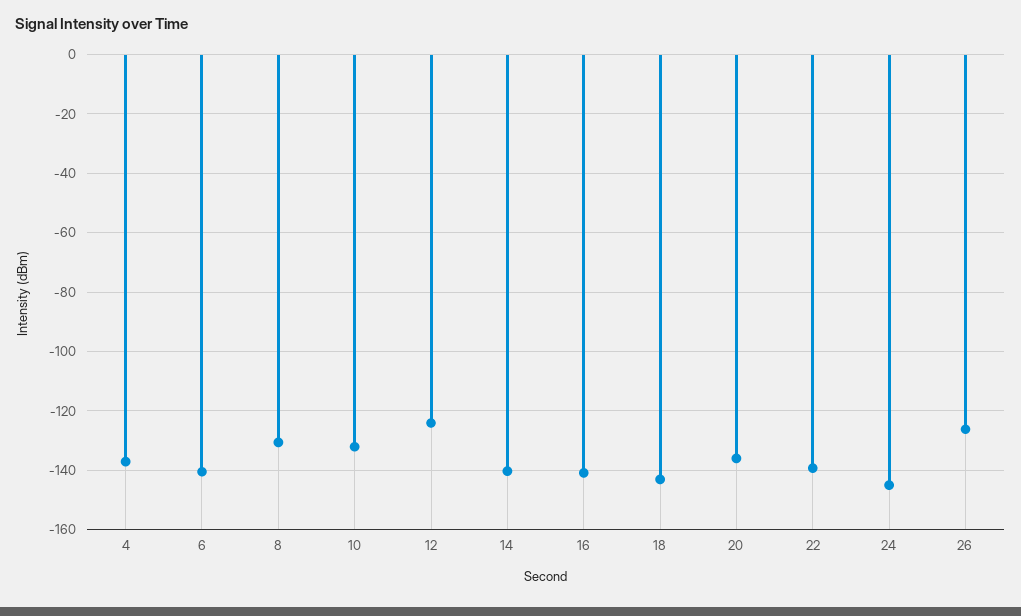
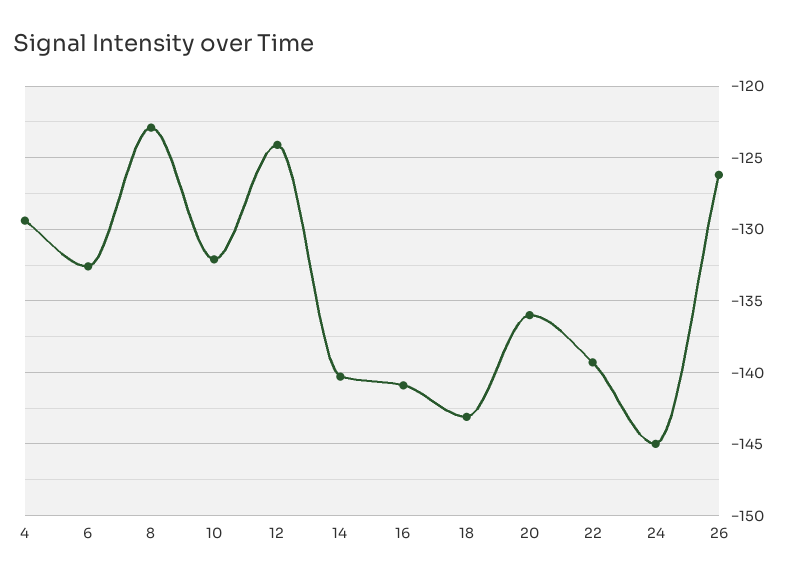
4: -137.5 -> -129.5
6: -140 -> -132.5
8: -130 -> -123

